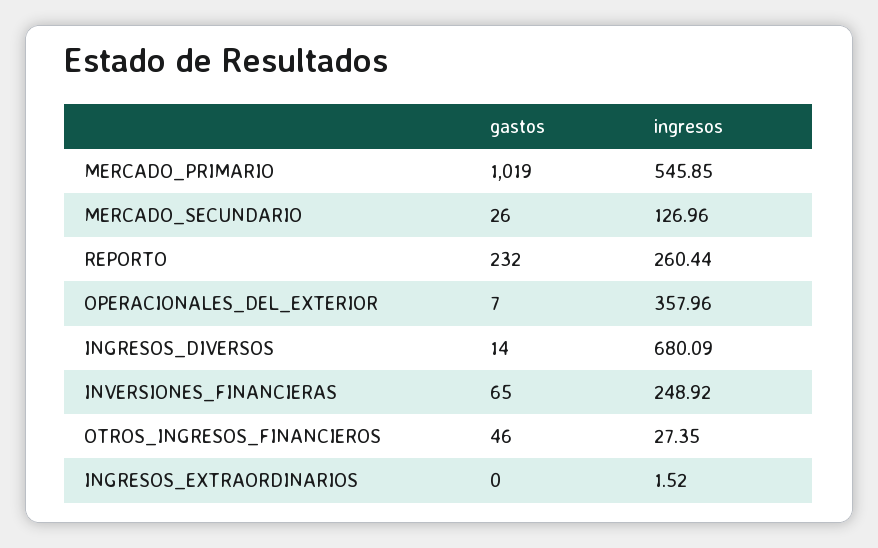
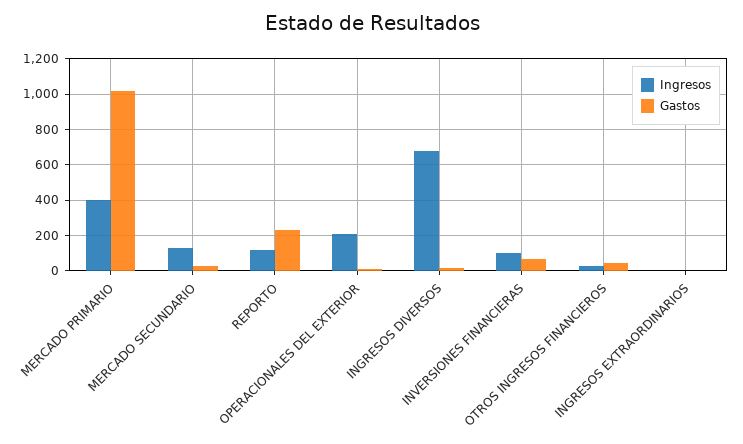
ingresos, MERCADO_PRIMARIO: 545.85 -> 400
ingresos, REPORTO: 260.44 -> 100
ingresos, OPERACIONALES_DEL_EXTERIOR: 357.96 -> 200
ingresos, INVERSIONES_FINANCIERAS: 248.92 -> 100

